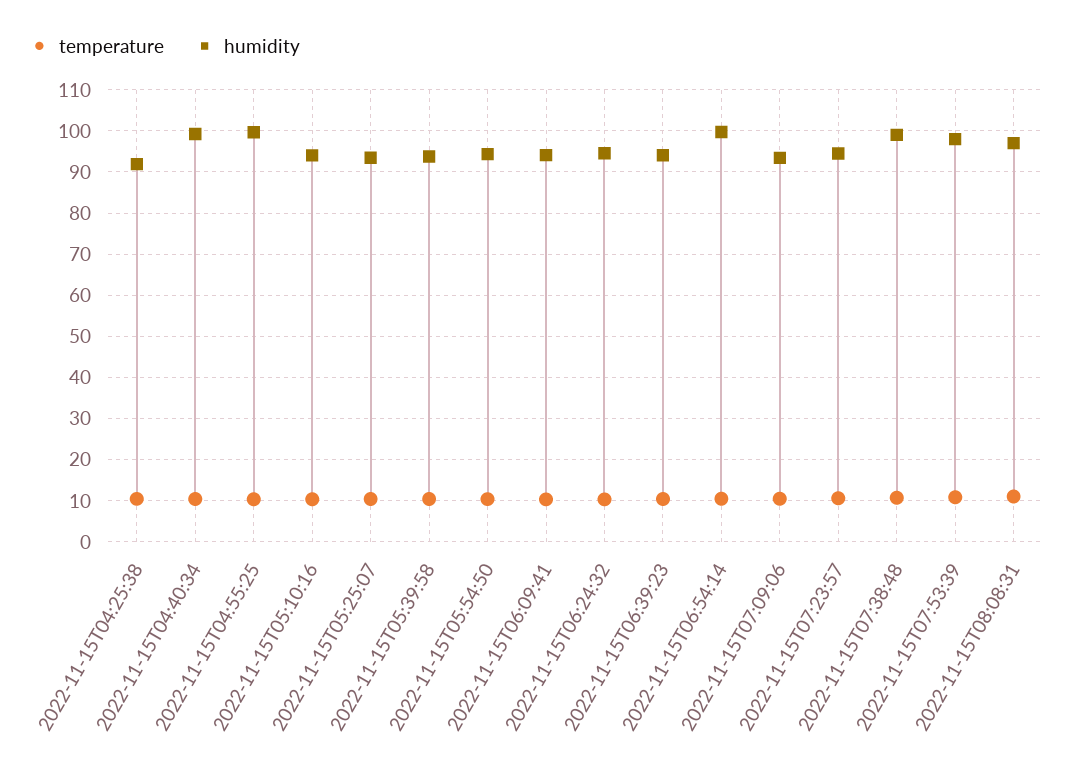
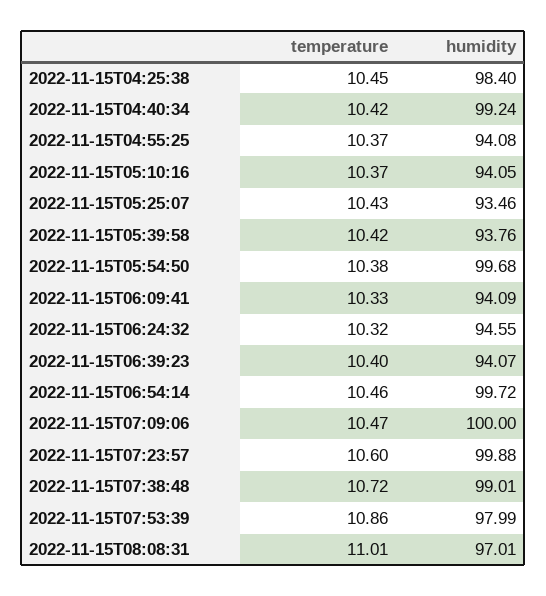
humidity, 2022-11-15T04:25:38: 92 -> 98.4
humidity, 2022-11-15T04:55:25: 100 -> 94.08
humidity, 2022-11-15T05:54:50: 94 -> 99.68
humidity, 2022-11-15T07:09:06: 94 -> 100
humidity, 2022-11-15T07:23:57: 94 -> 99.88

